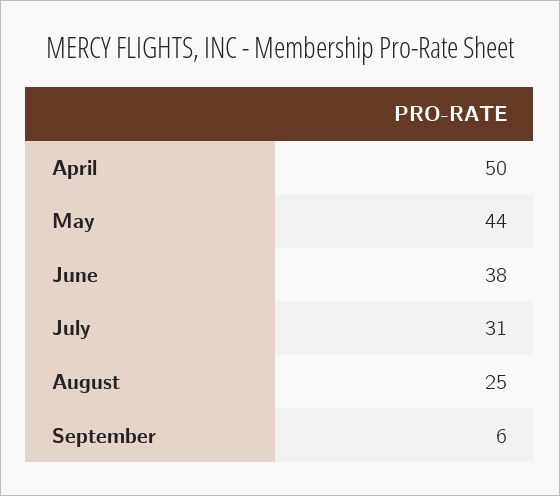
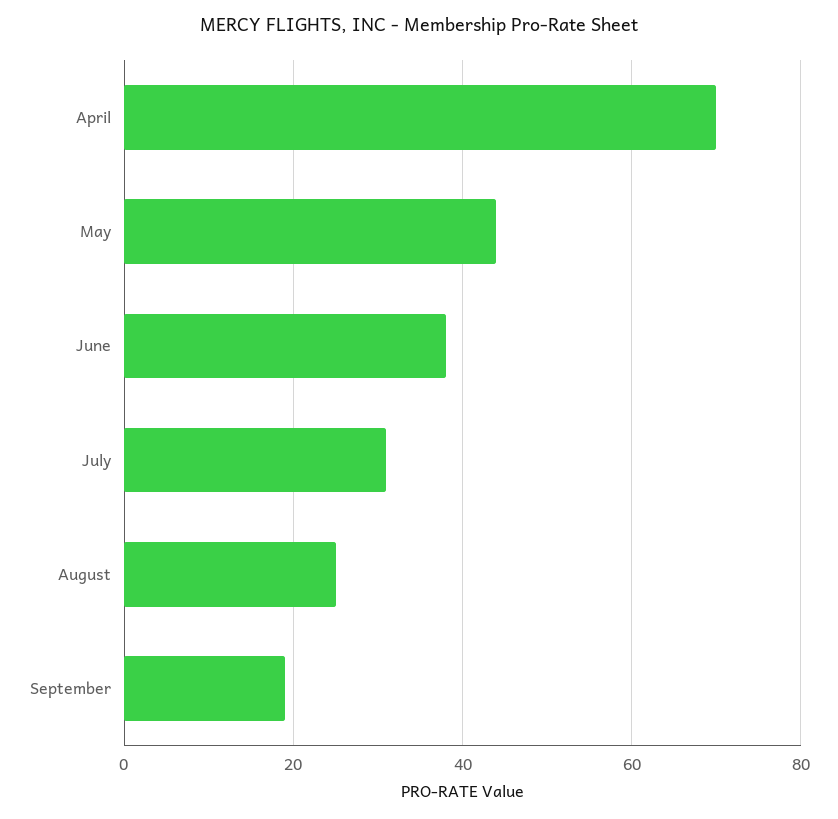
April: 50 -> 70
September: 6 -> 20

